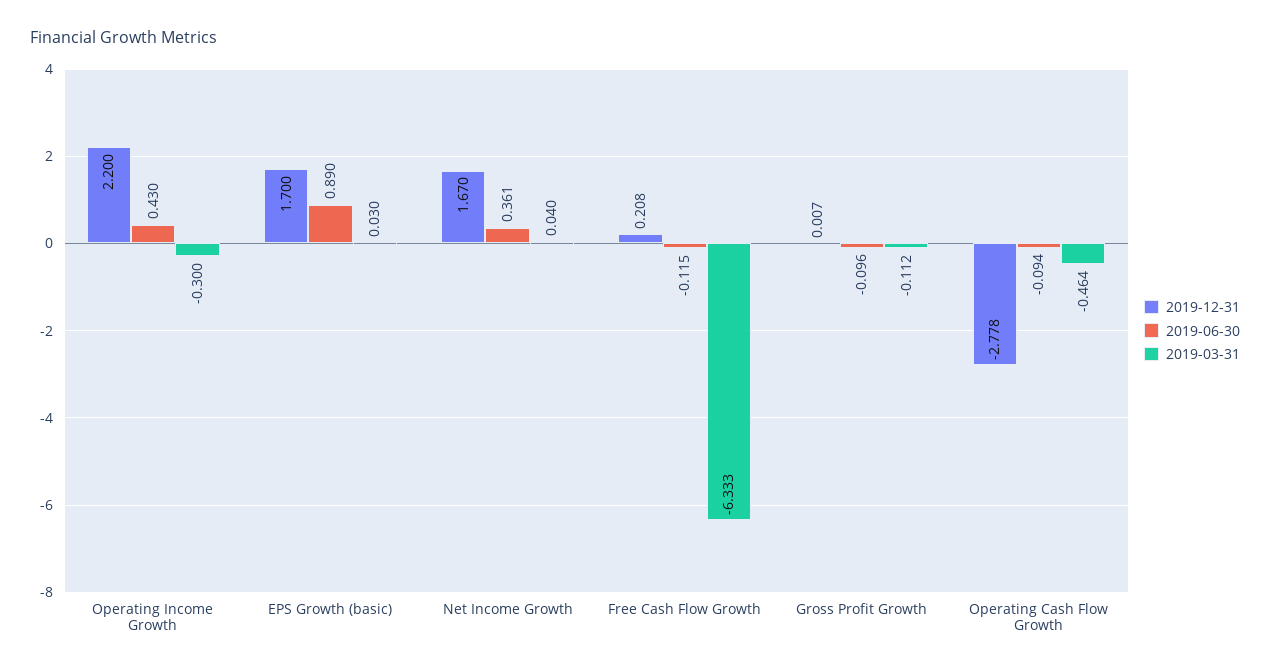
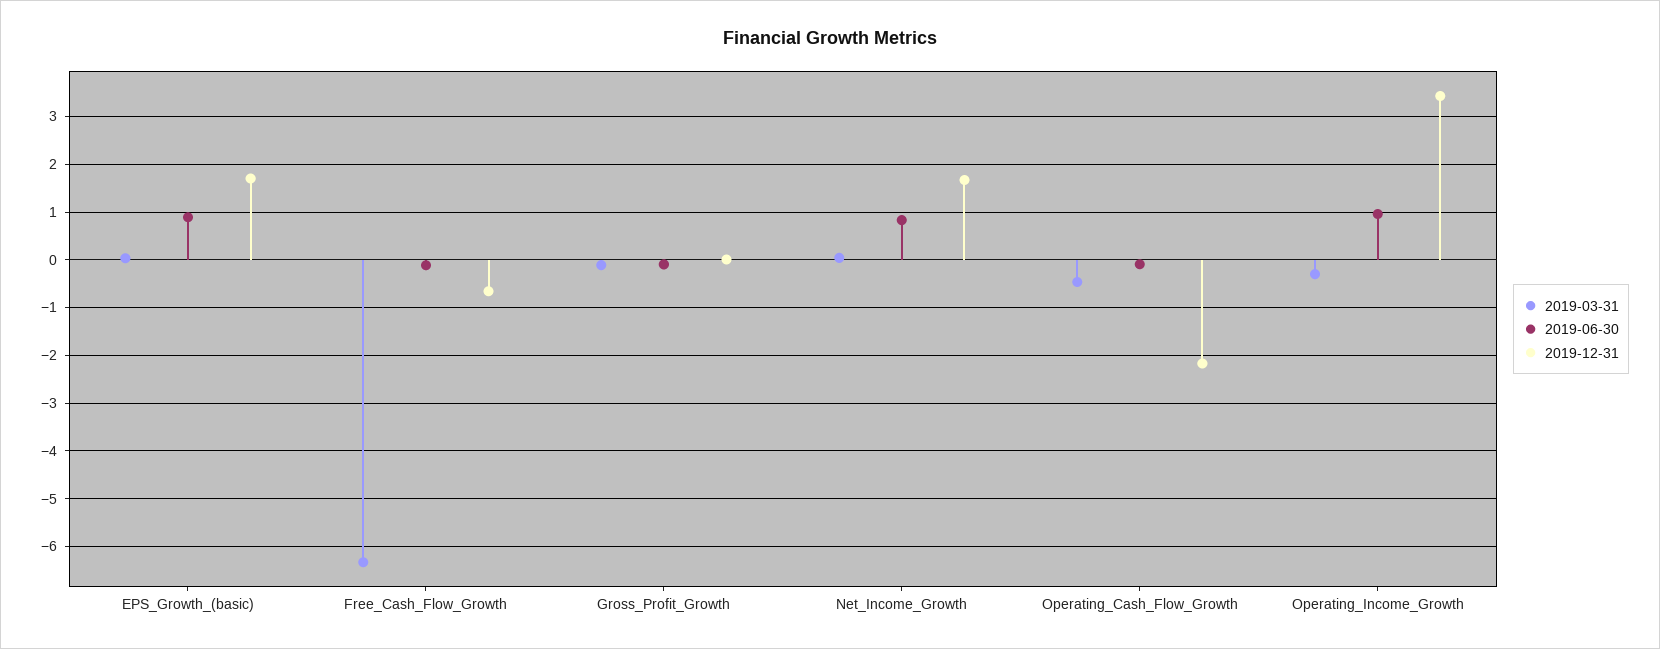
2019-12-31, Operating Income Growth: 2.2 -> 3.4
2019-06-30, Operating Income Growth: 0.43 -> 1
2019-06-30, Net Income Growth: 0.361 -> 0.8
2019-12-31, Free Cash Flow Growth: 0.208 -> -0.6
2019-12-31, Operating Cash Flow Growth: -2.778 -> -2.2

